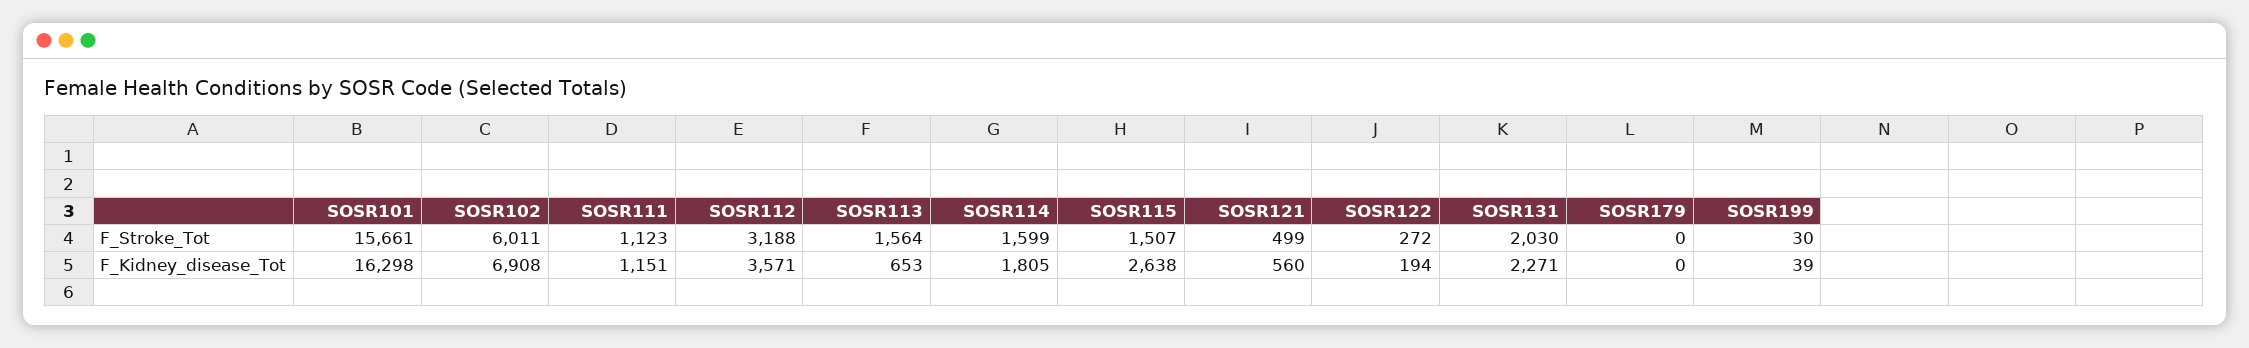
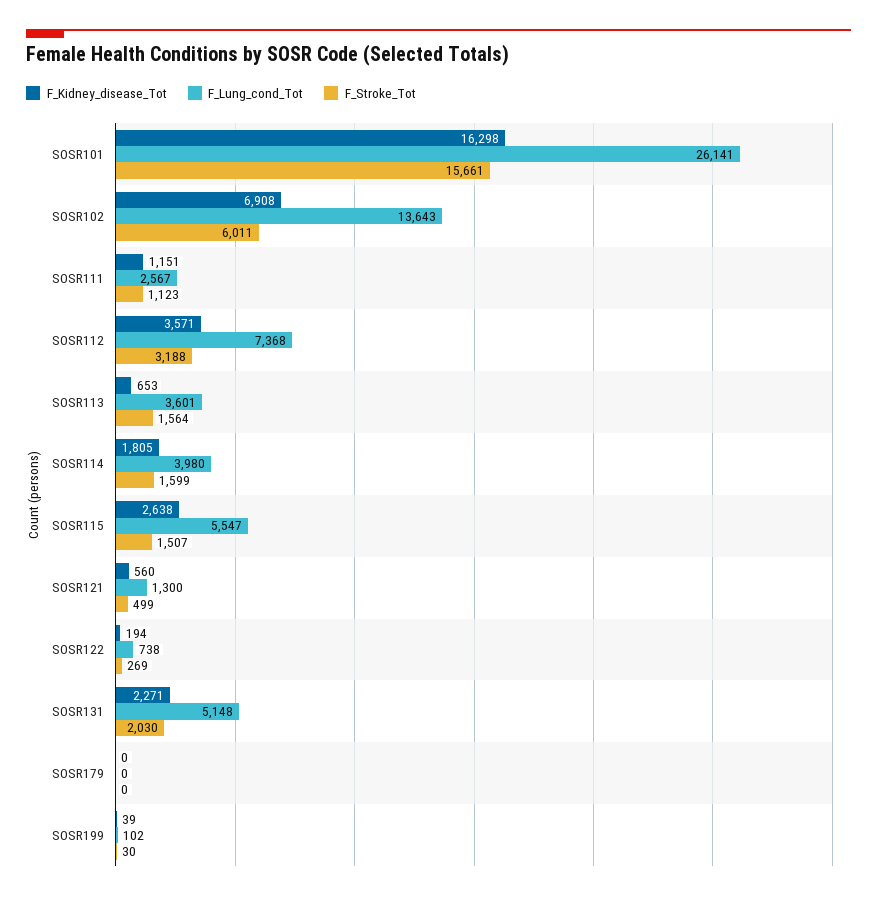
F_Stroke_Tot, SOSR122: 272 -> 269
F_Lung_cond_Tot, SOSR101: none -> 26141
F_Lung_cond_Tot, SOSR102: none -> 13643
F_Lung_cond_Tot, SOSR111: none -> 2567
F_Lung_cond_Tot, SOSR112: none -> 7368
F_Lung_cond_Tot, SOSR113: none -> 3601
F_Lung_cond_Tot, SOSR114: none -> 3980
F_Lung_cond_Tot, SOSR115: none -> 5547
F_Lung_cond_Tot, SOSR121: none -> 1300
F_Lung_cond_Tot, SOSR122: none -> 738
F_Lung_cond_Tot, SOSR131: none -> 5148
F_Lung_cond_Tot, SOSR179: none -> 0
F_Lung_cond_Tot, SOSR199: none -> 102

